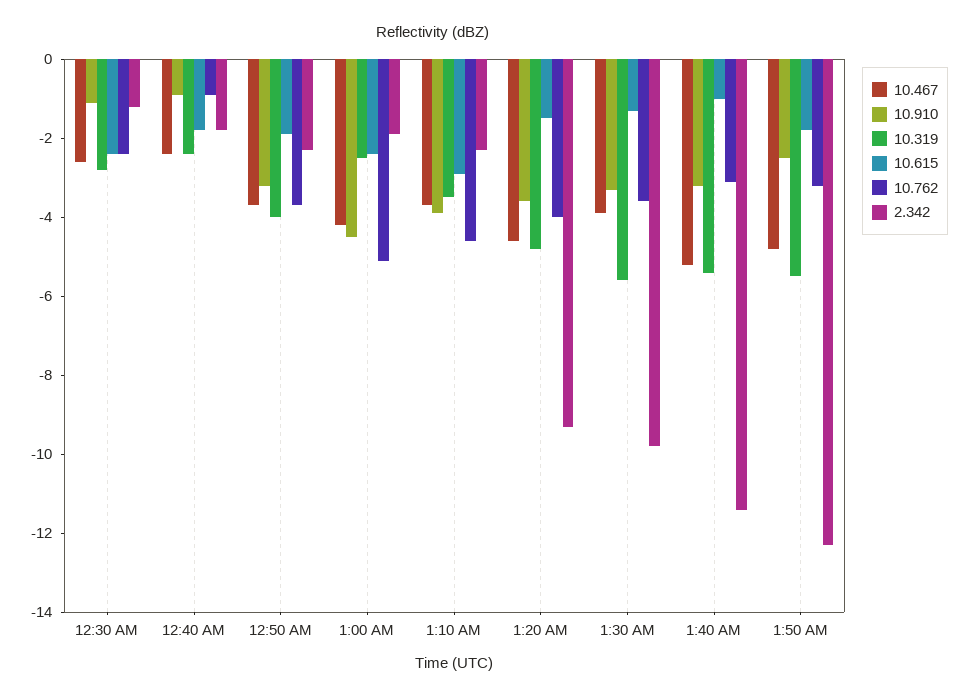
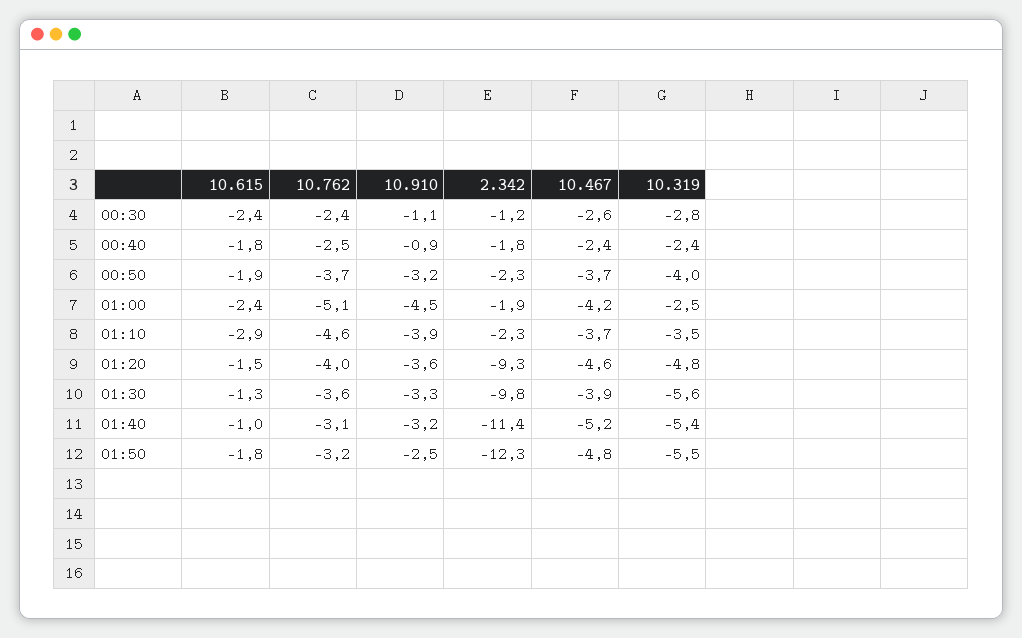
10.762, 12:40 AM: -1 -> -2.5

